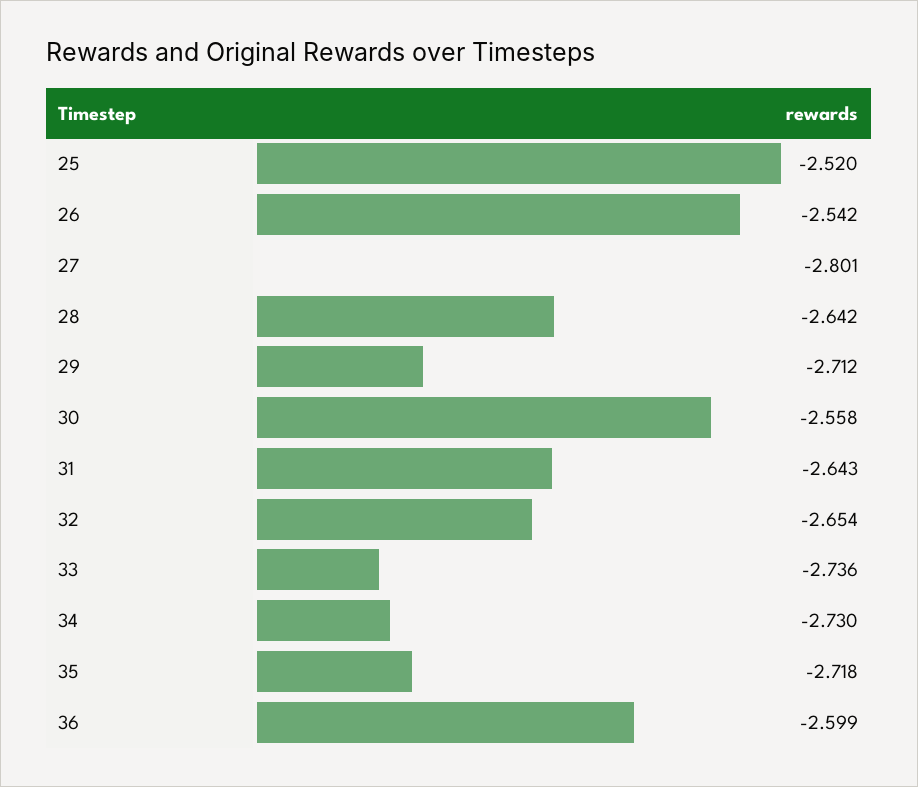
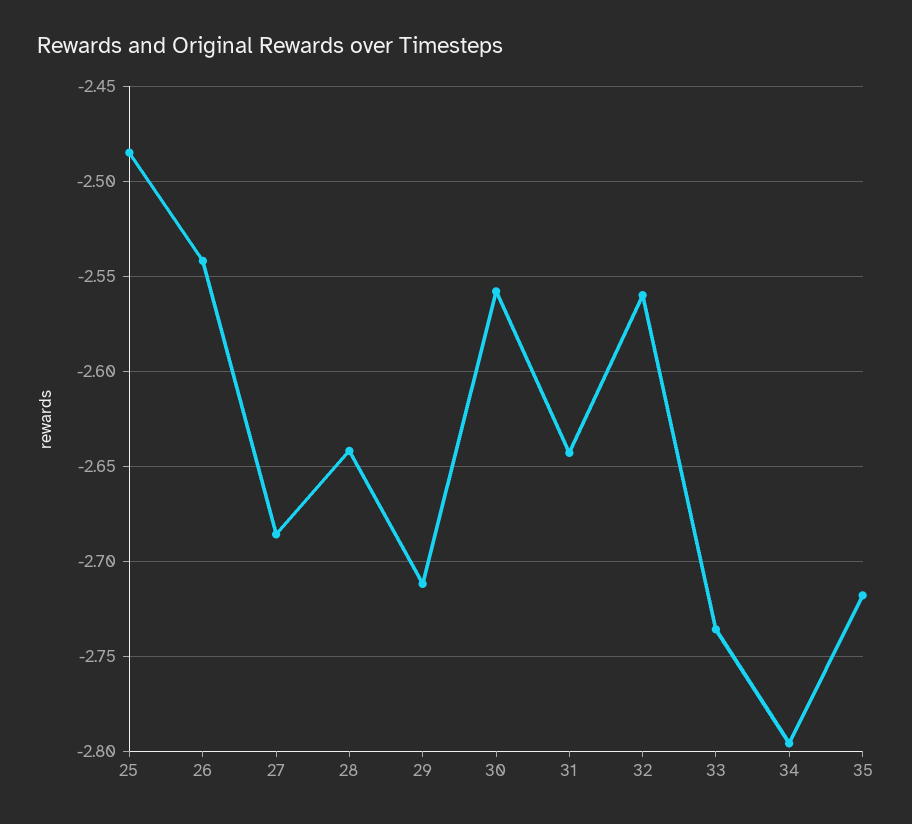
25: -2.52 -> -2.485
27: -2.801 -> -2.685
32: -2.654 -> -2.56
34: -2.73 -> -2.795
36: -2.599 -> none

